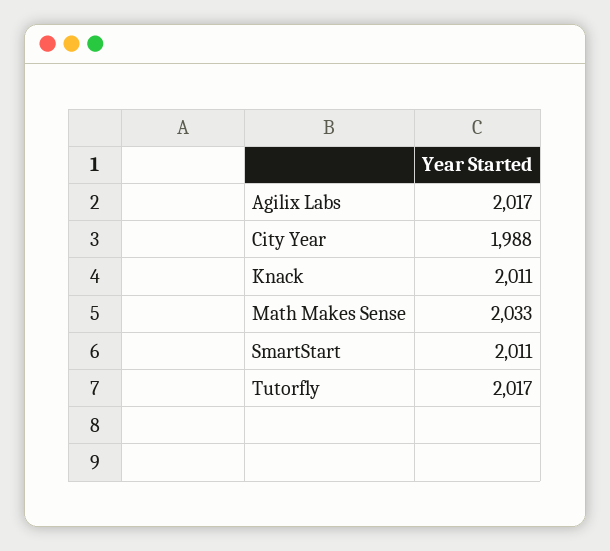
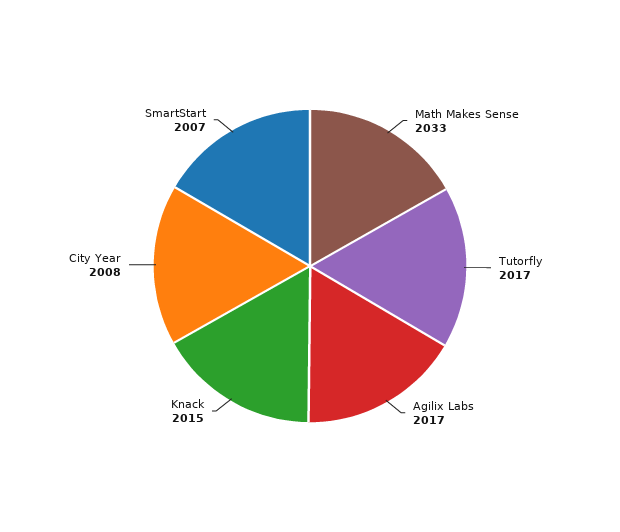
City Year: 1988 -> 2008
Knack: 2011 -> 2015
SmartStart: 2011 -> 2007

